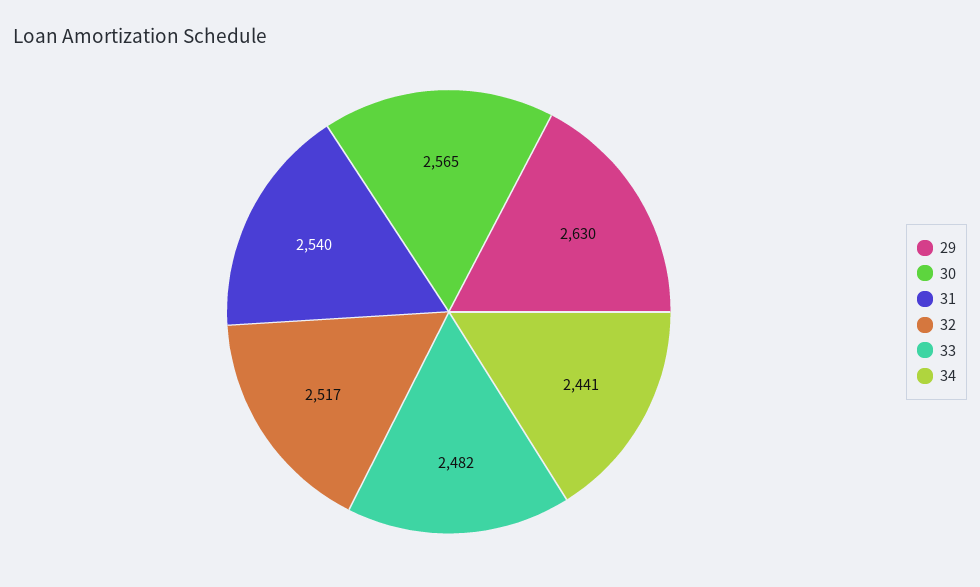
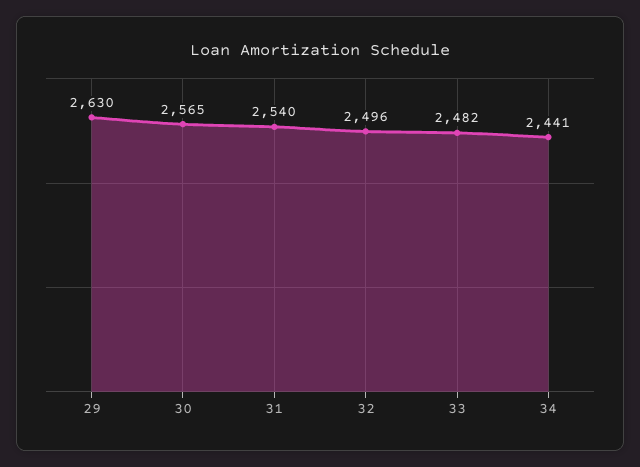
32: 2517 -> 2496

